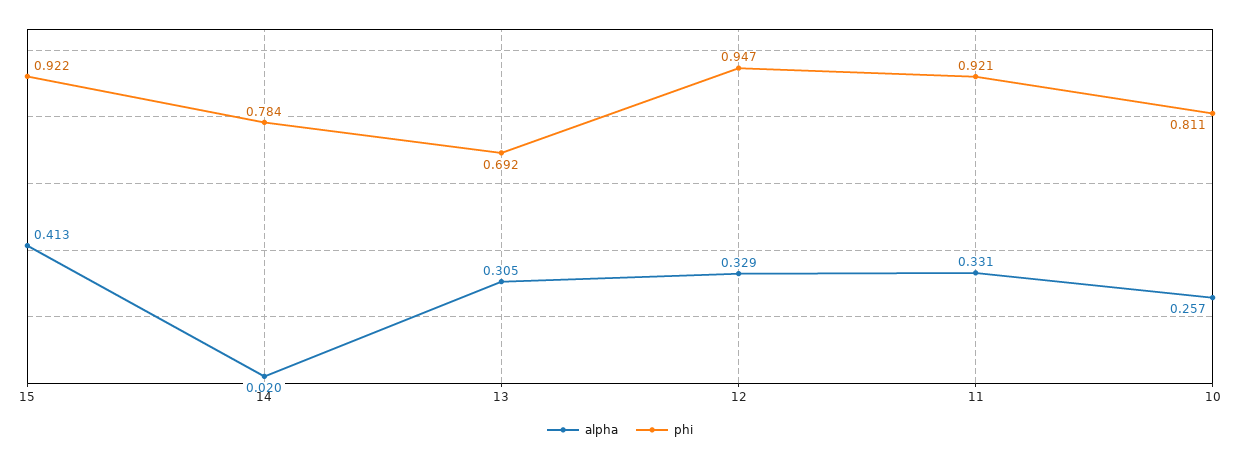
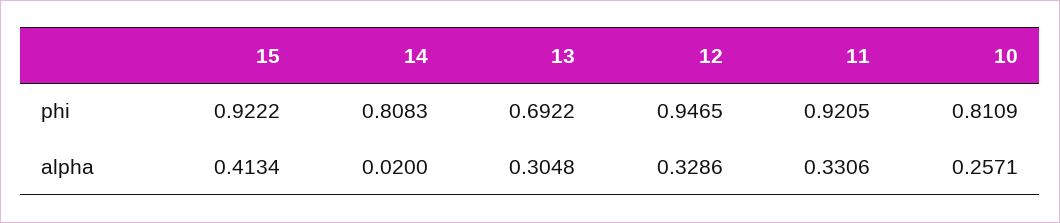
phi, 14: 0.784 -> 0.8083

